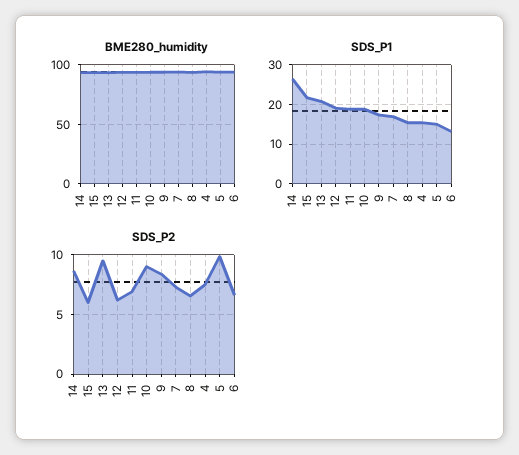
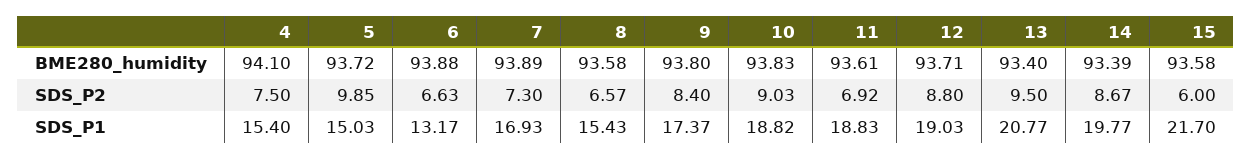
SDS_P1, 14: 26 -> 19.77
SDS_P2, 12: 6 -> 8.8

